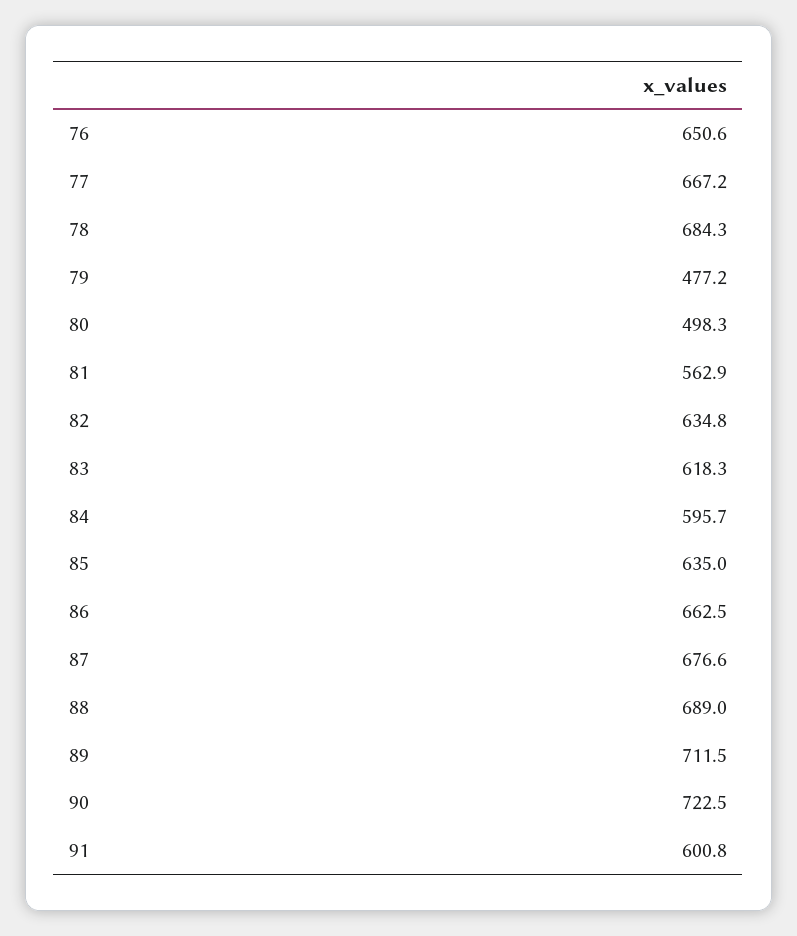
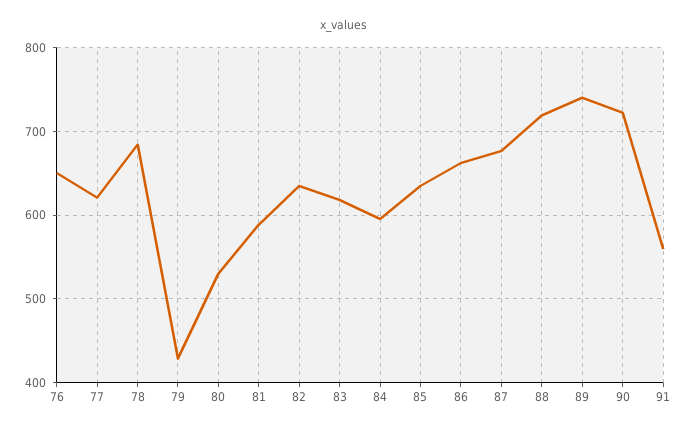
77: 667.2 -> 620
79: 477.2 -> 430
80: 498.3 -> 530
81: 562.9 -> 590
88: 689 -> 720
89: 711.5 -> 740
91: 600.8 -> 560

